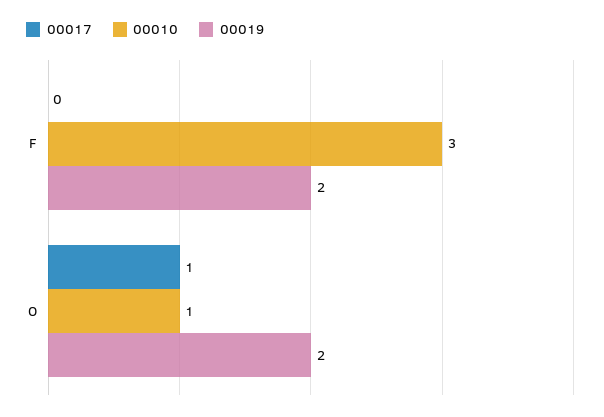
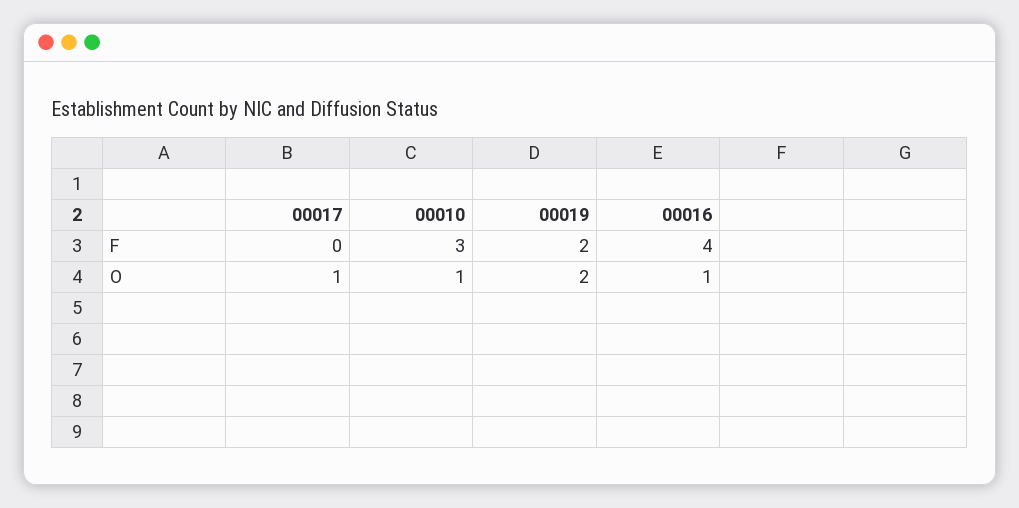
00016, F: none -> 4
00016, O: none -> 1

